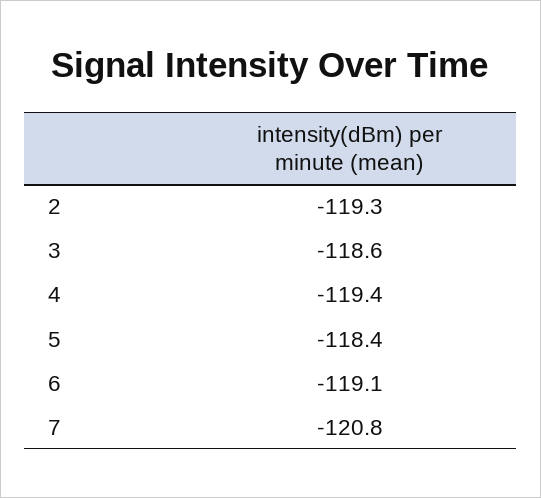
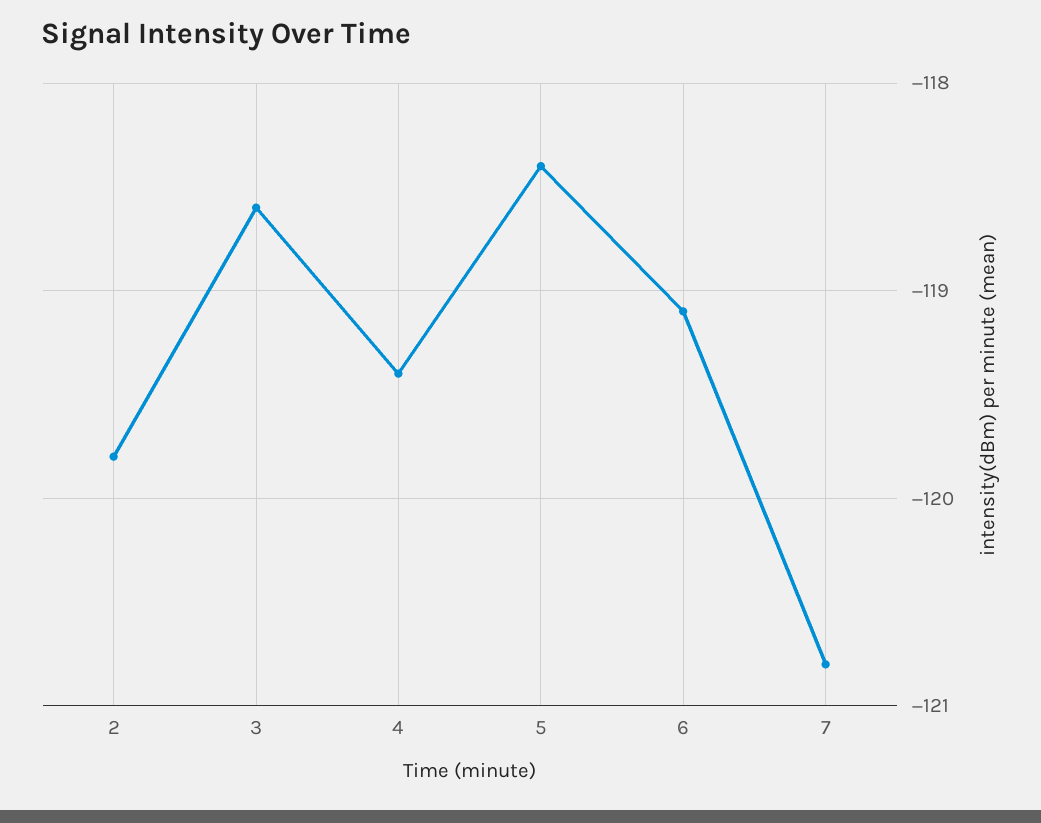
2: -119.3 -> -119.8

